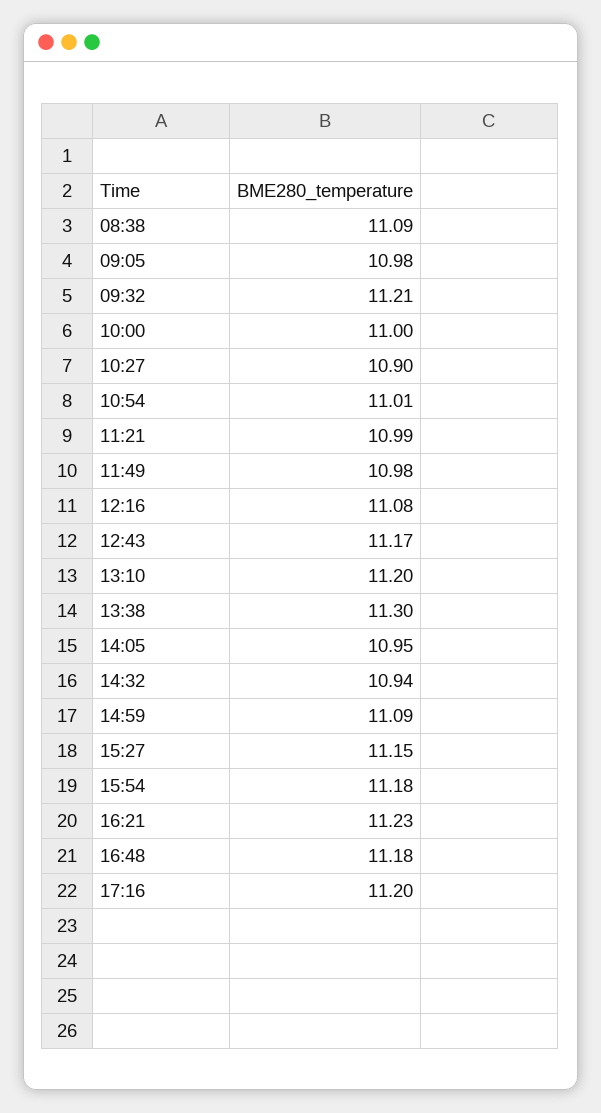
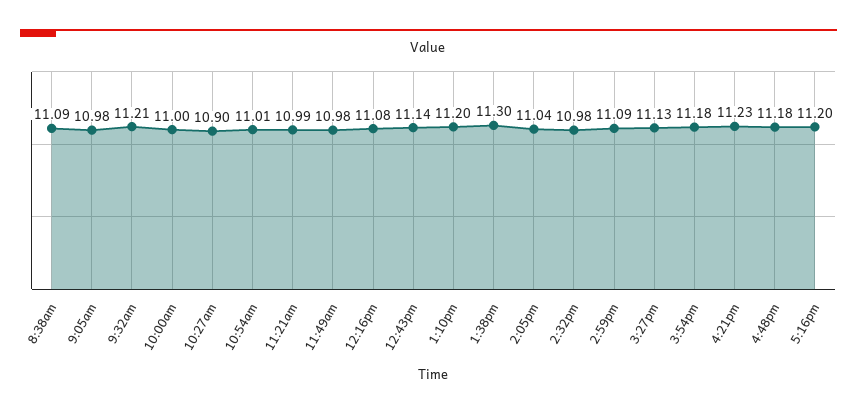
12:43: 11.17 -> 11.14
14:05: 10.95 -> 11.04
14:32: 10.94 -> 10.98
15:27: 11.15 -> 11.13

